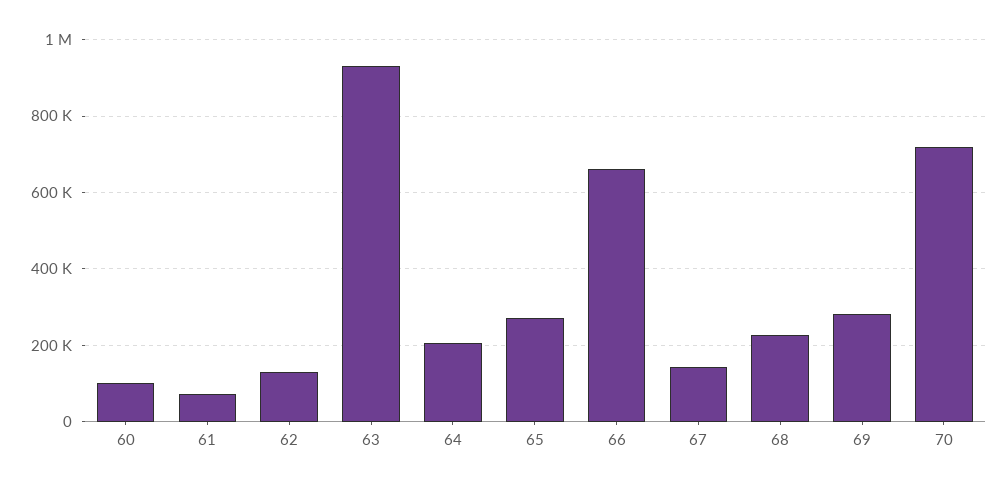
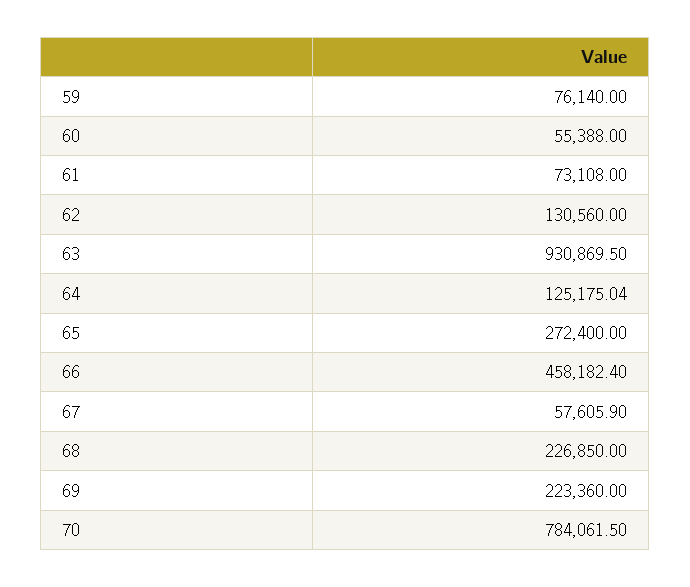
60: 100000 -> 55388
64: 200000 -> 125175.04
66: 660000 -> 458182.4
67: 140000 -> 57605.9
69: 280000 -> 223360
70: 720000 -> 784061.5
59: none -> 76140

